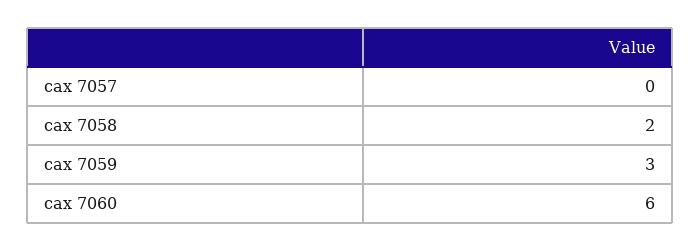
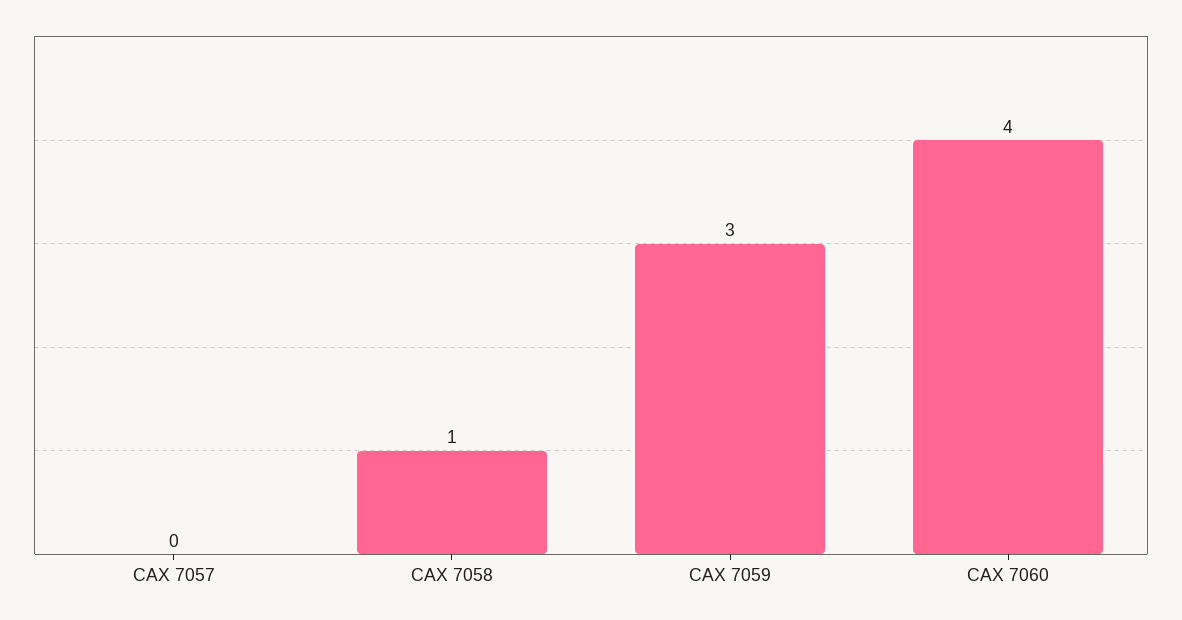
cax 7058: 2 -> 1
cax 7060: 6 -> 4

